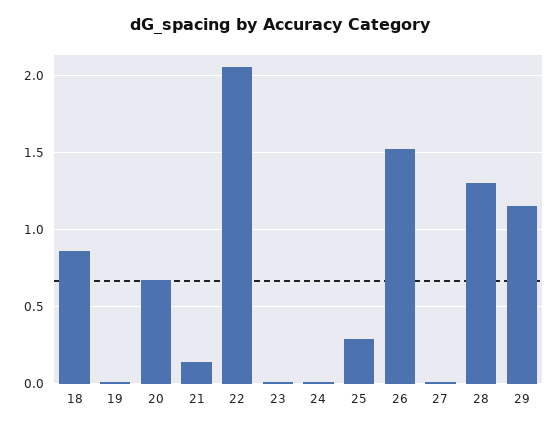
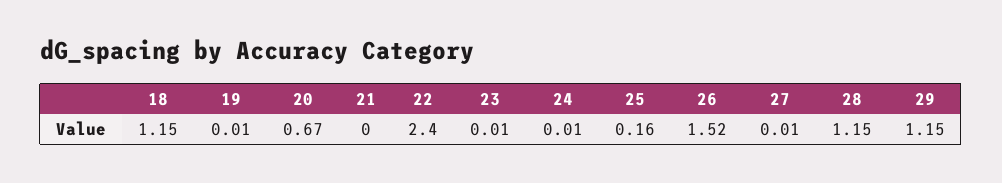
18: 0.85 -> 1.15
21: 0.15 -> 0
22: 2.05 -> 2.4
25: 0.3 -> 0.16
28: 1.3 -> 1.15

